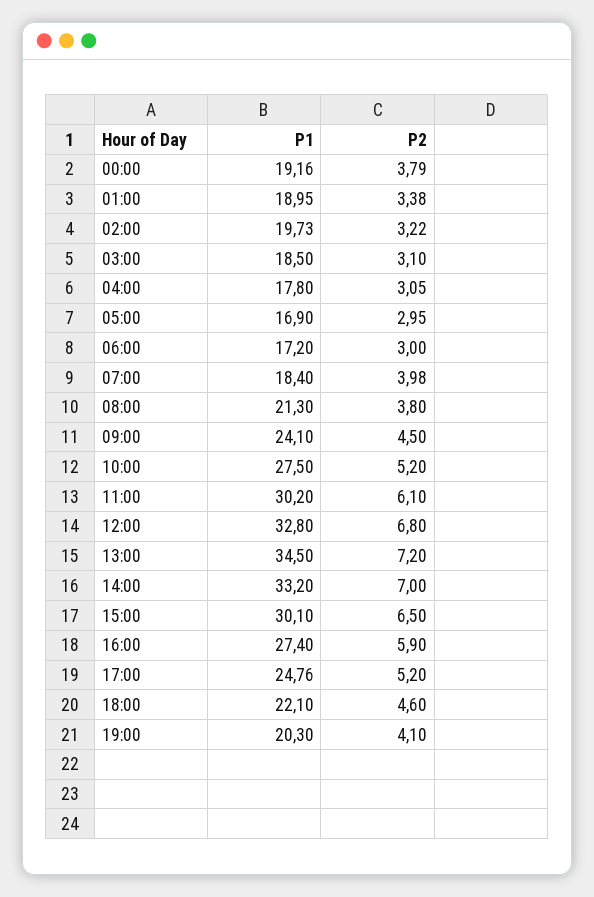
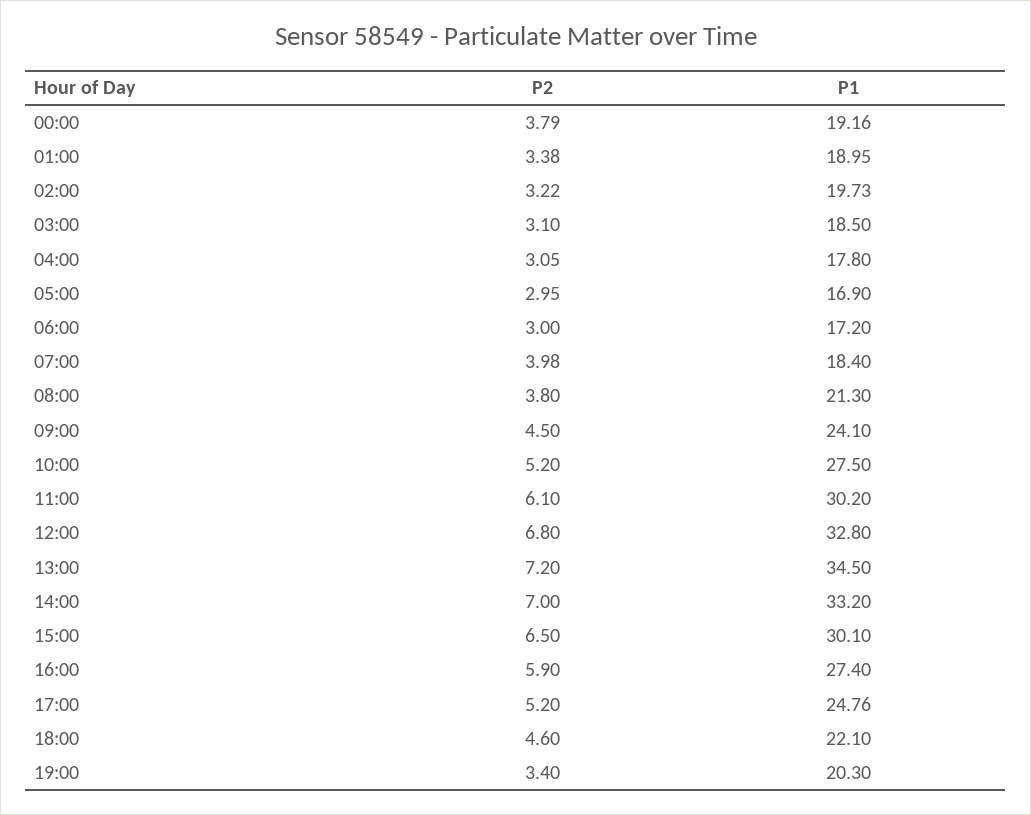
P2, 19:00: 4.1 -> 3.4

